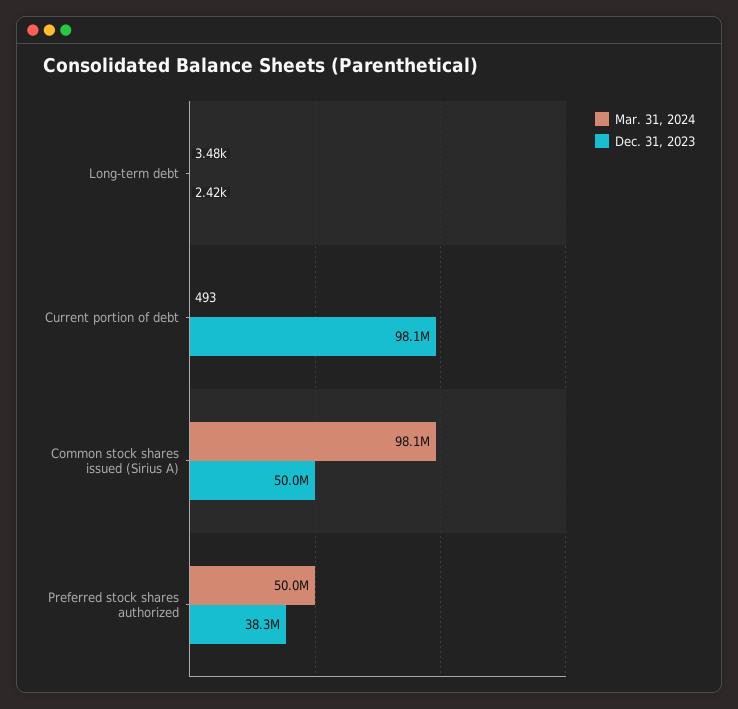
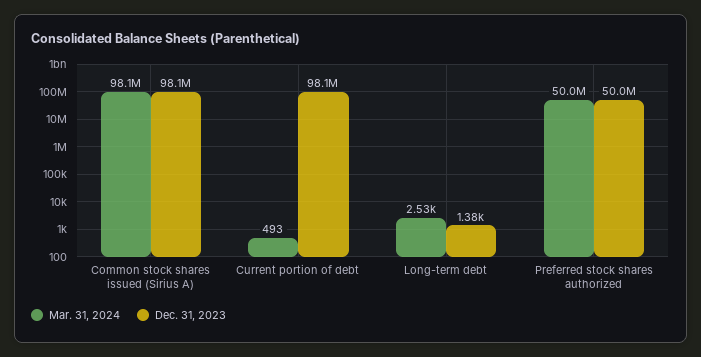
Mar. 31, 2024, Long-term debt: 3480 -> 2530
Dec. 31, 2023, Long-term debt: 2420 -> 1380
Dec. 31, 2023, Common stock shares issued (Sirius A): 50000000 -> 98100000
Dec. 31, 2023, Preferred stock shares authorized: 38300000 -> 50000000

